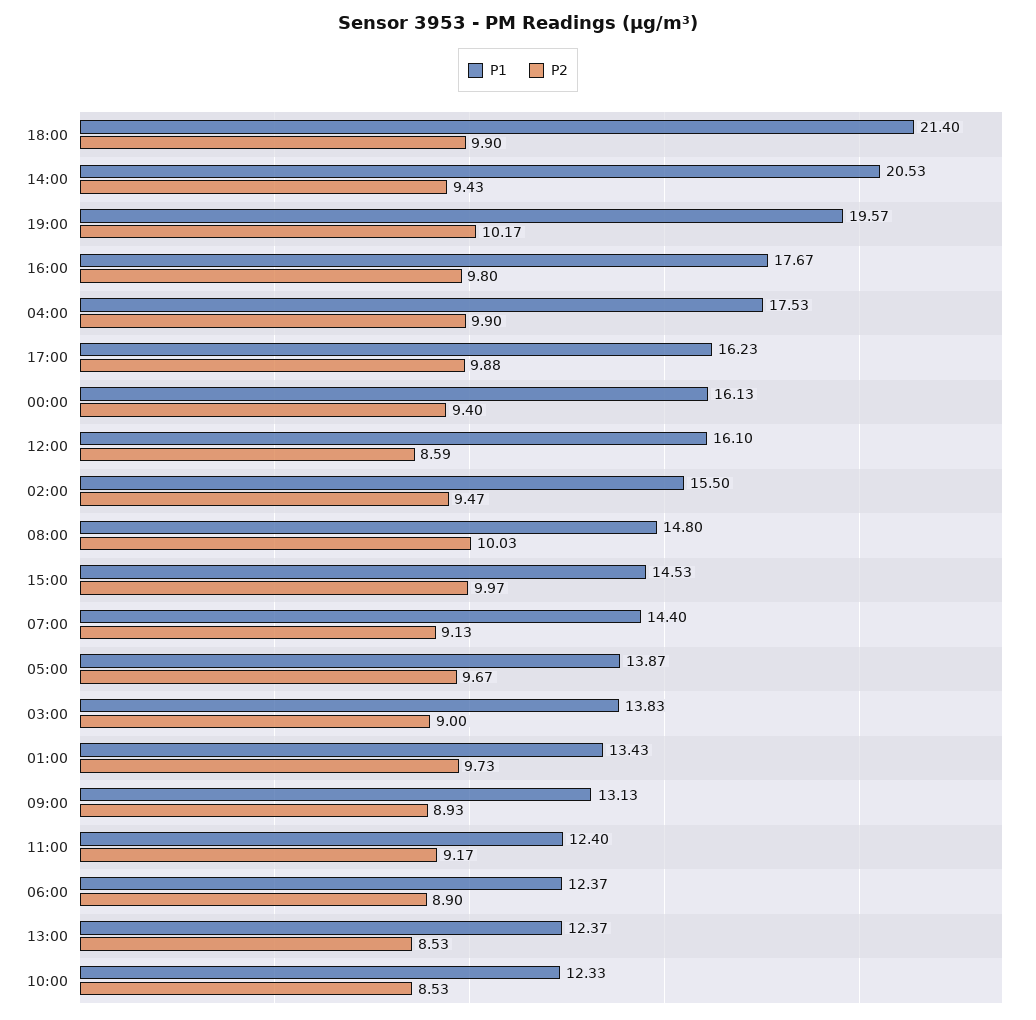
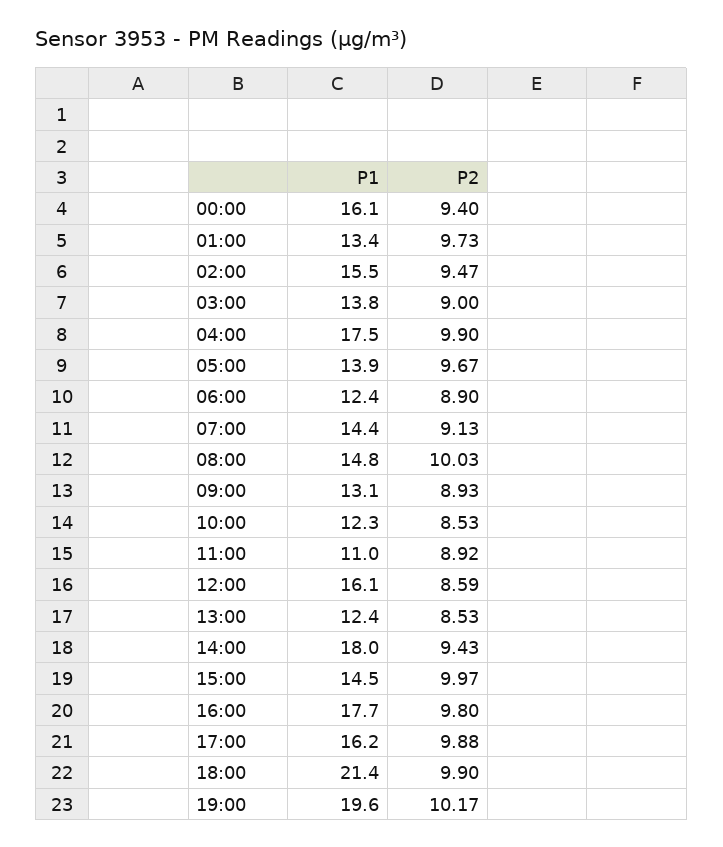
P1, 14:00: 20.53 -> 18
P1, 11:00: 12.4 -> 11
P2, 11:00: 9.17 -> 8.92

